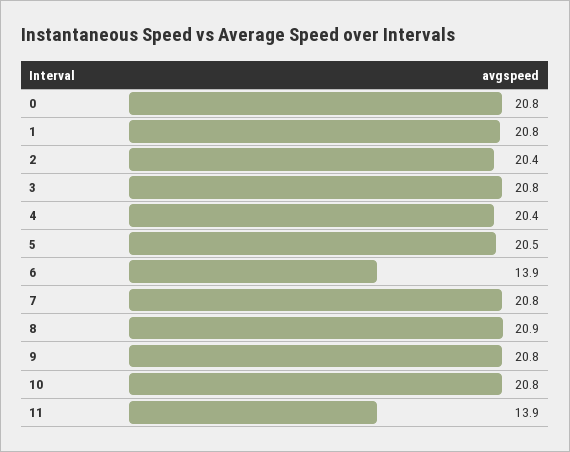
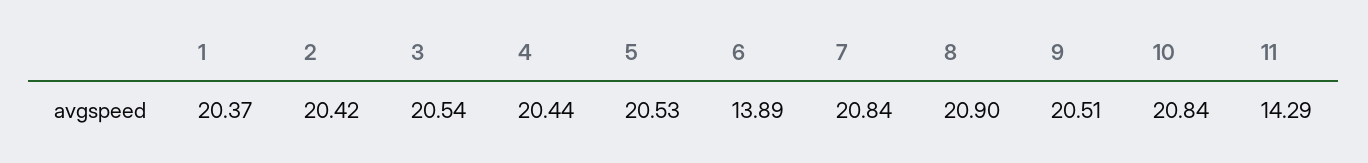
0: 20.8 -> none
1: 20.8 -> 20.37
3: 20.8 -> 20.54
9: 20.8 -> 20.51
11: 13.9 -> 14.29

